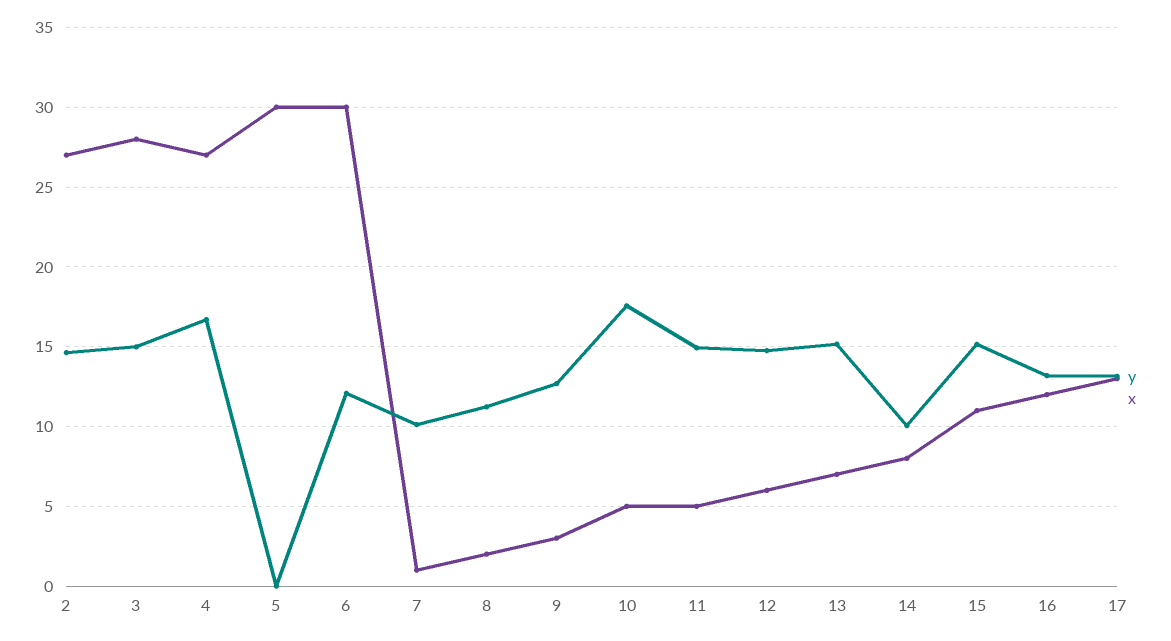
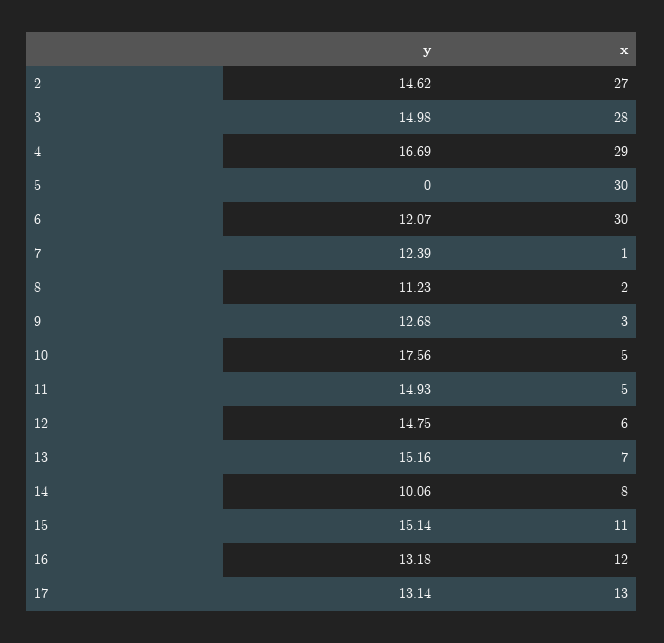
x, 4: 27 -> 29
y, 7: 10 -> 12.39

